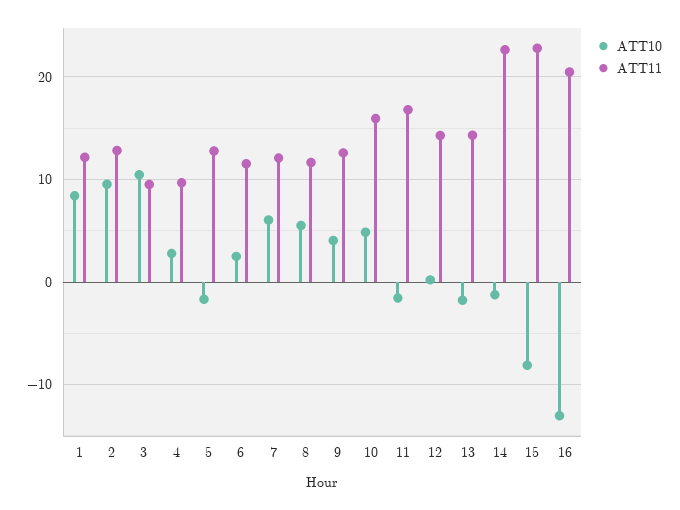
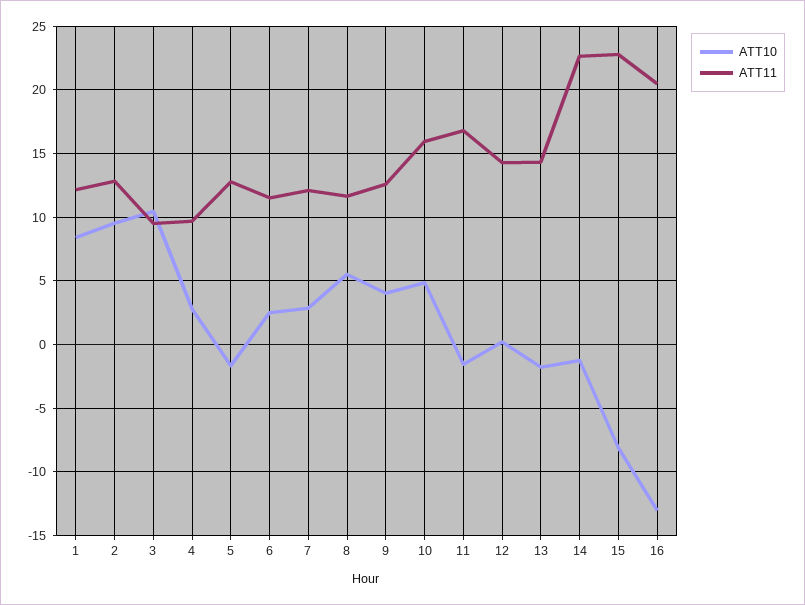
ATT10, 7: 6 -> 3

